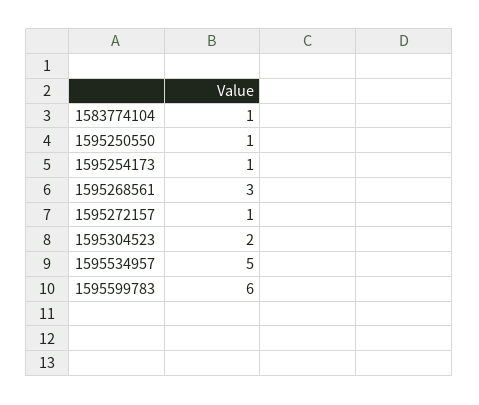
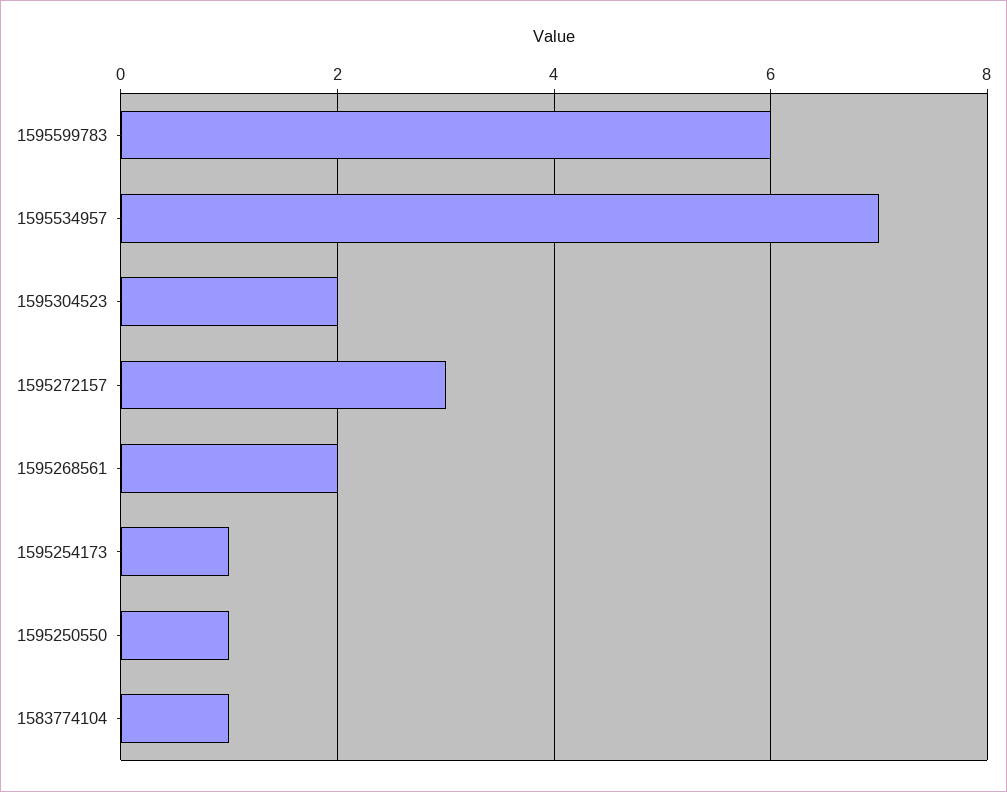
1595268561: 3 -> 2
1595272157: 1 -> 3
1595534957: 5 -> 7

